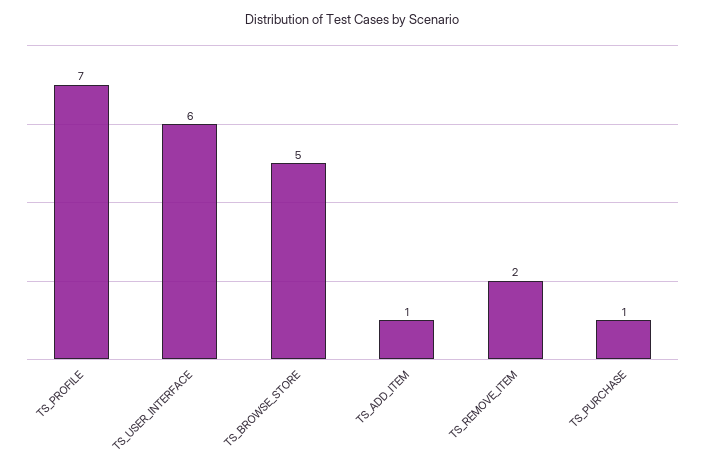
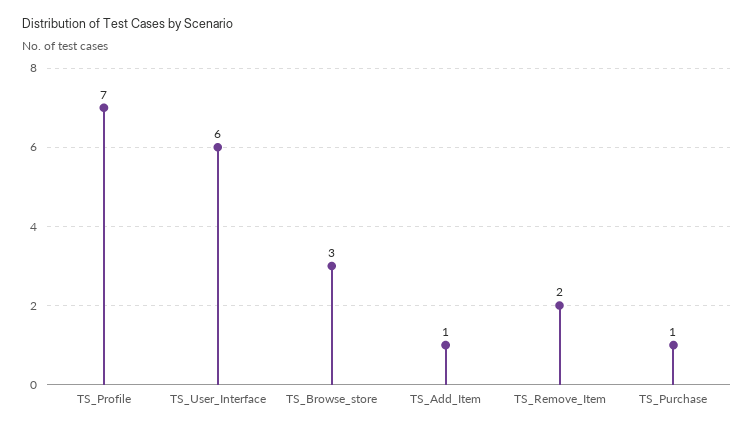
TS_BROWSE_STORE: 5 -> 3

